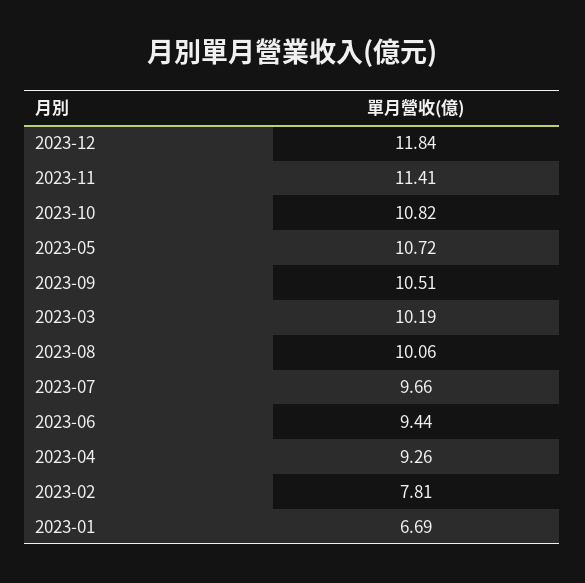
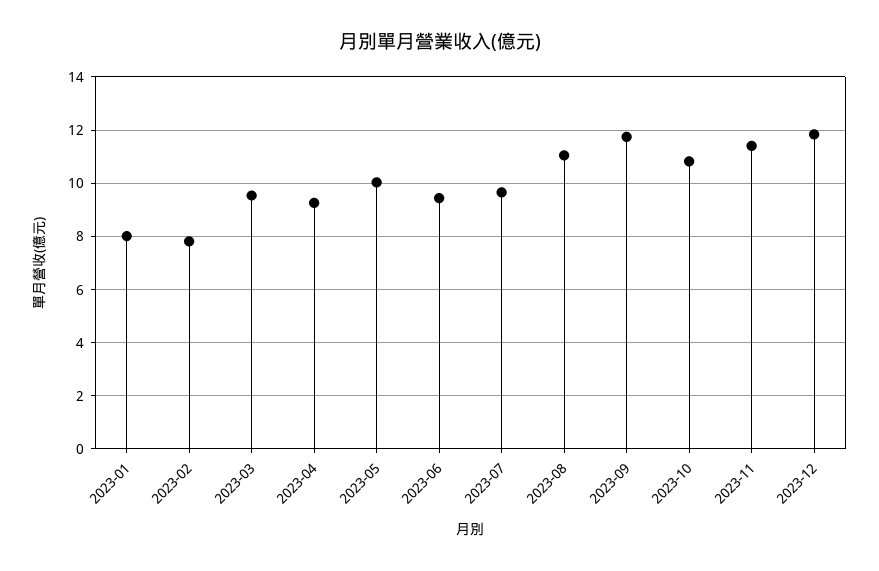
2023-05: 10.72 -> 10
2023-09: 10.51 -> 11.75
2023-03: 10.19 -> 9.5
2023-08: 10.06 -> 11
2023-01: 6.69 -> 8

